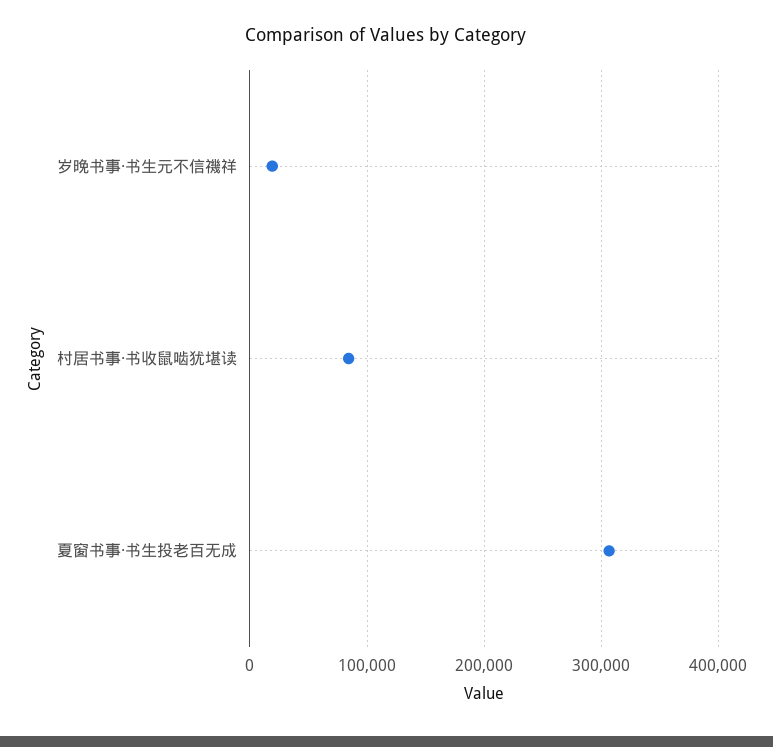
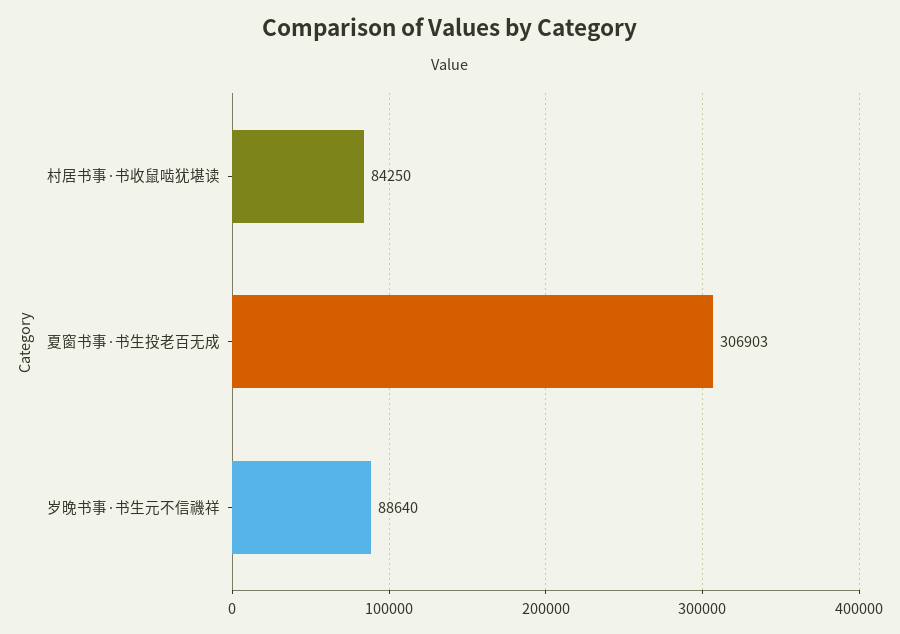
岁晚书事·书生元不信禨祥: 20000 -> 88640

